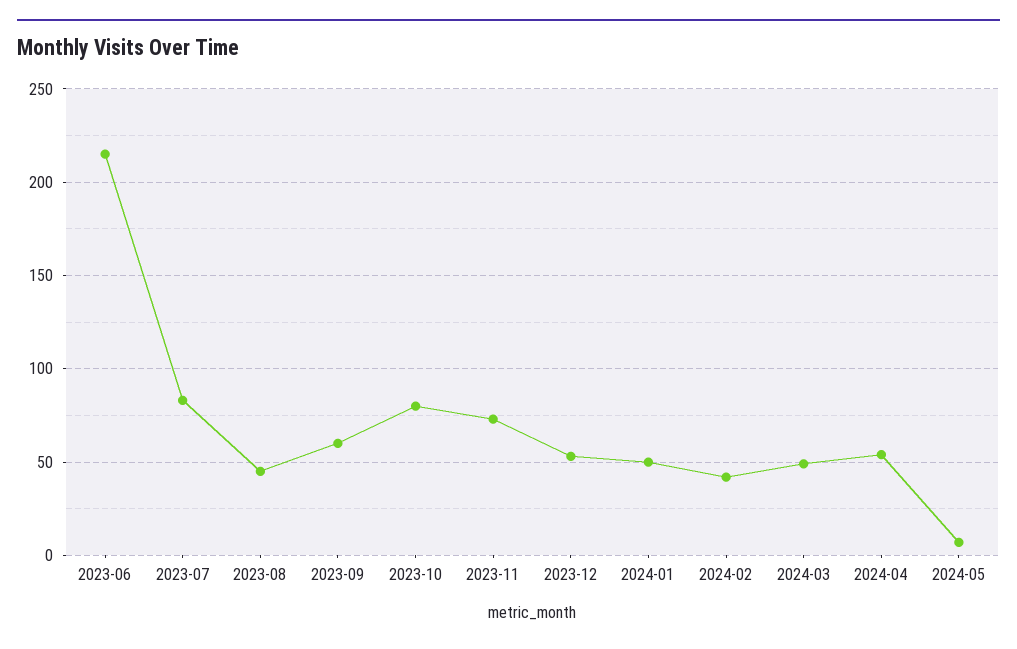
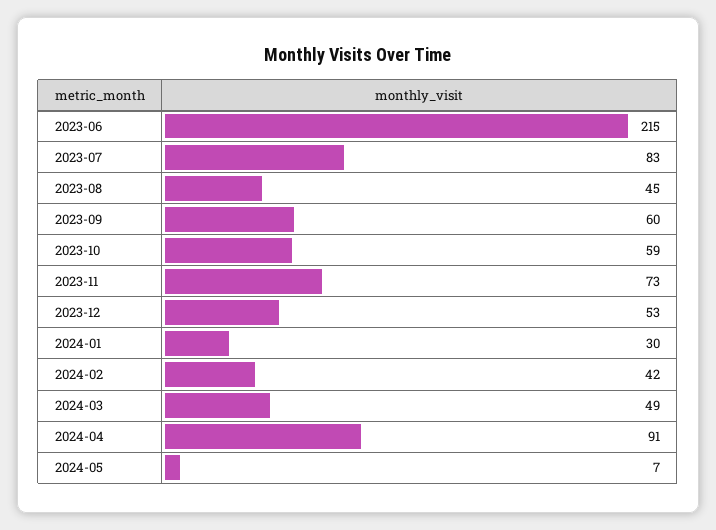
2023-10: 80 -> 59
2024-01: 50 -> 30
2024-04: 55 -> 91

